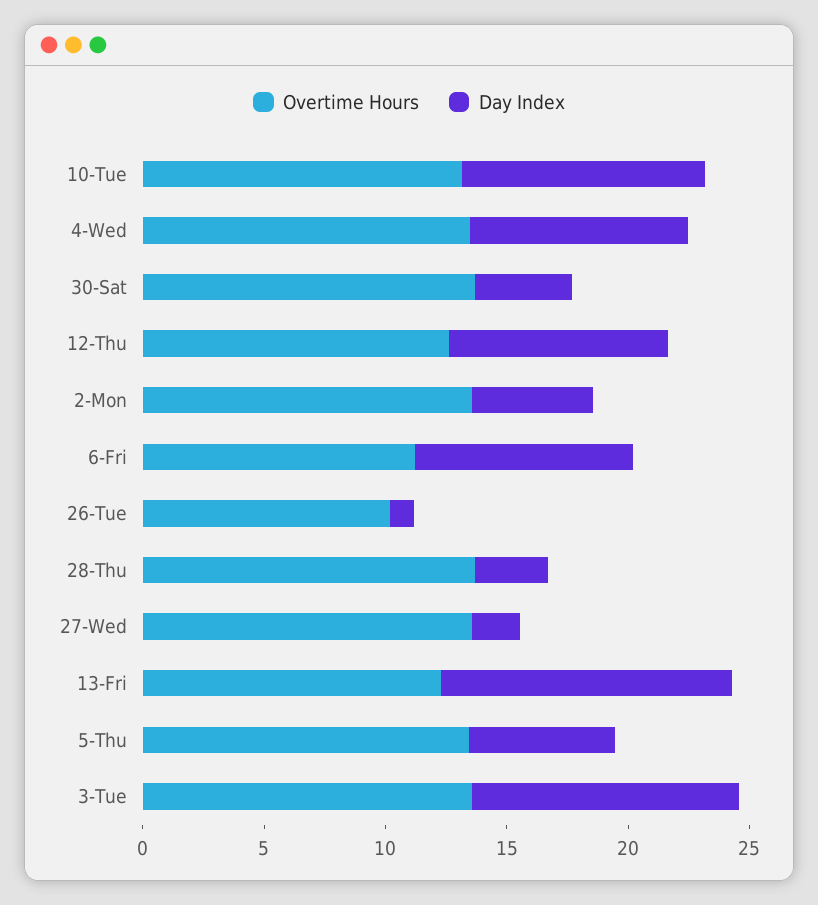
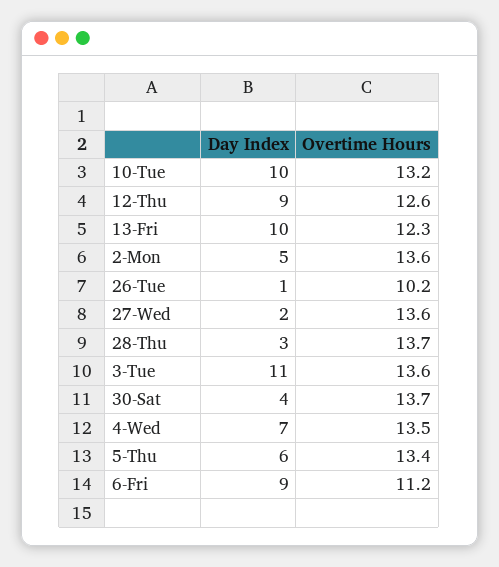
Day Index, 4-Wed: 9 -> 7
Day Index, 13-Fri: 12 -> 10

